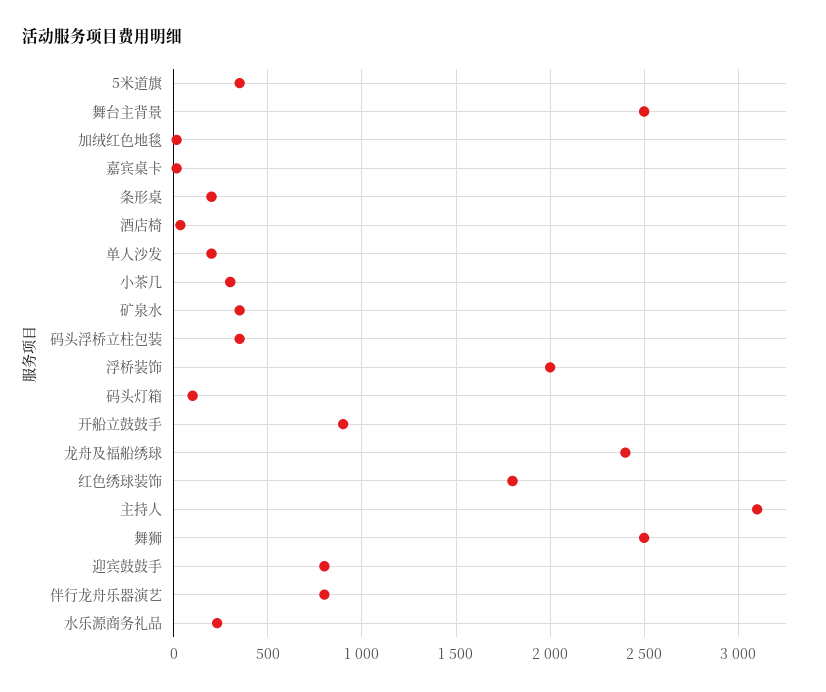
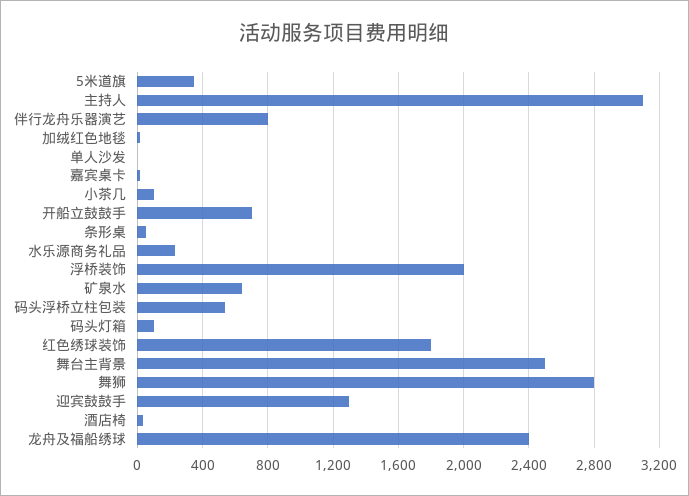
条形桌: 200 -> 50
单人沙发: 200 -> 0
小茶几: 300 -> 100
矿泉水: 350 -> 650
码头浮桥立柱包装: 350 -> 550
开船立鼓鼓手: 900 -> 700
舞狮: 2500 -> 2800
迎宾鼓鼓手: 800 -> 1300

